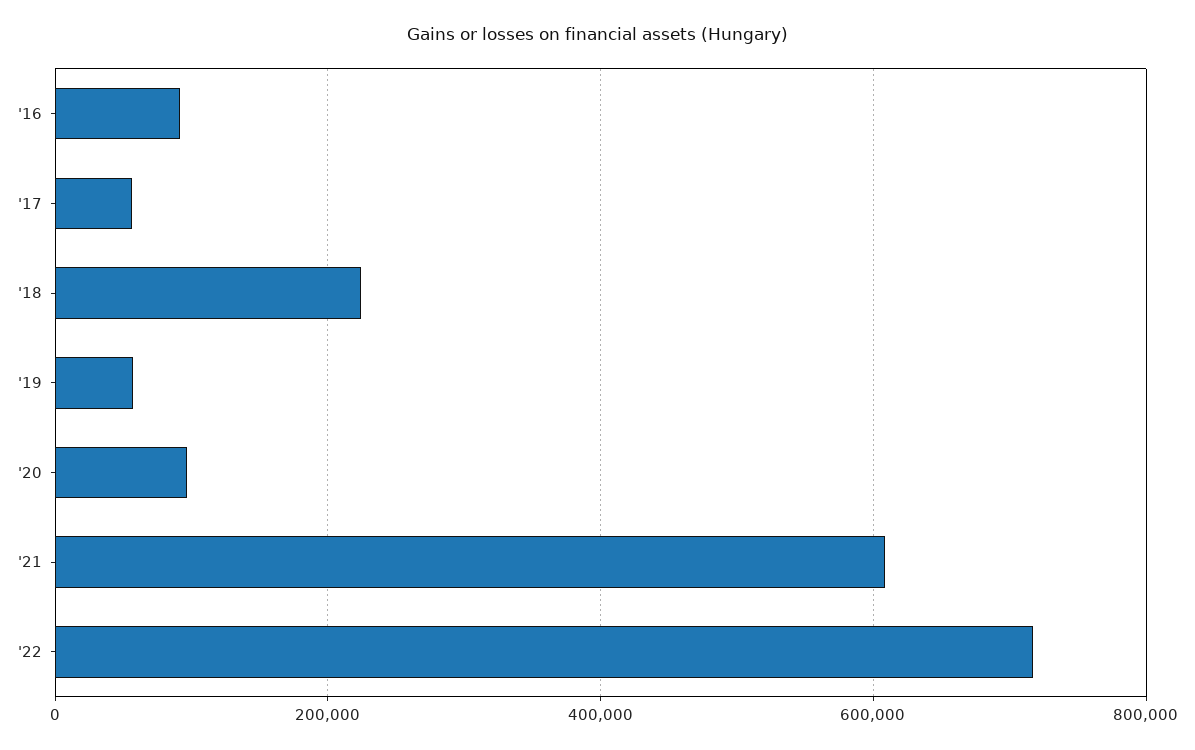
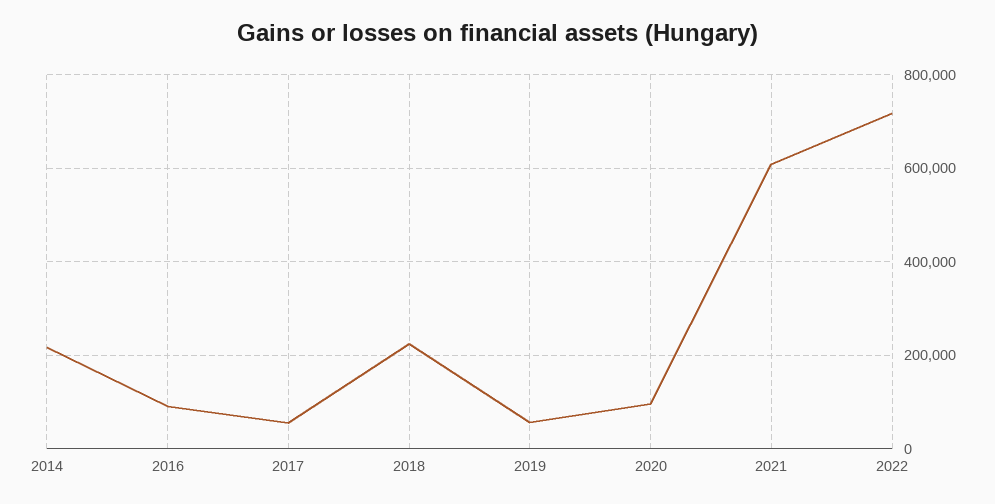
2014: none -> 220000

